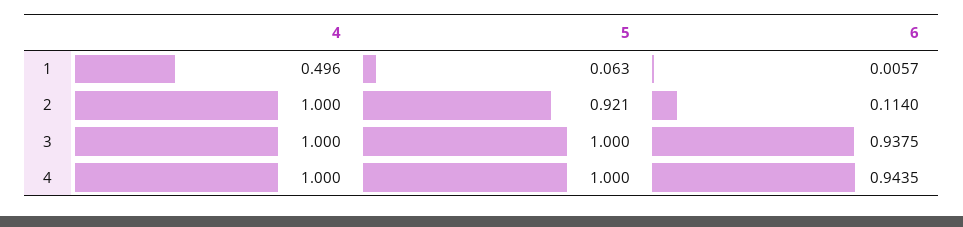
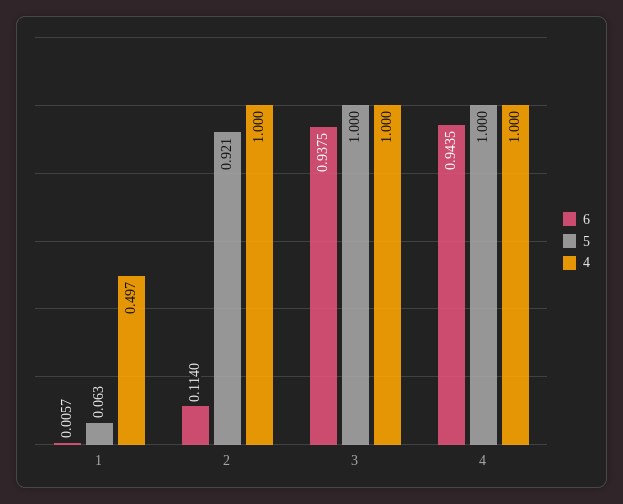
4, 1: 0.496 -> 0.497

